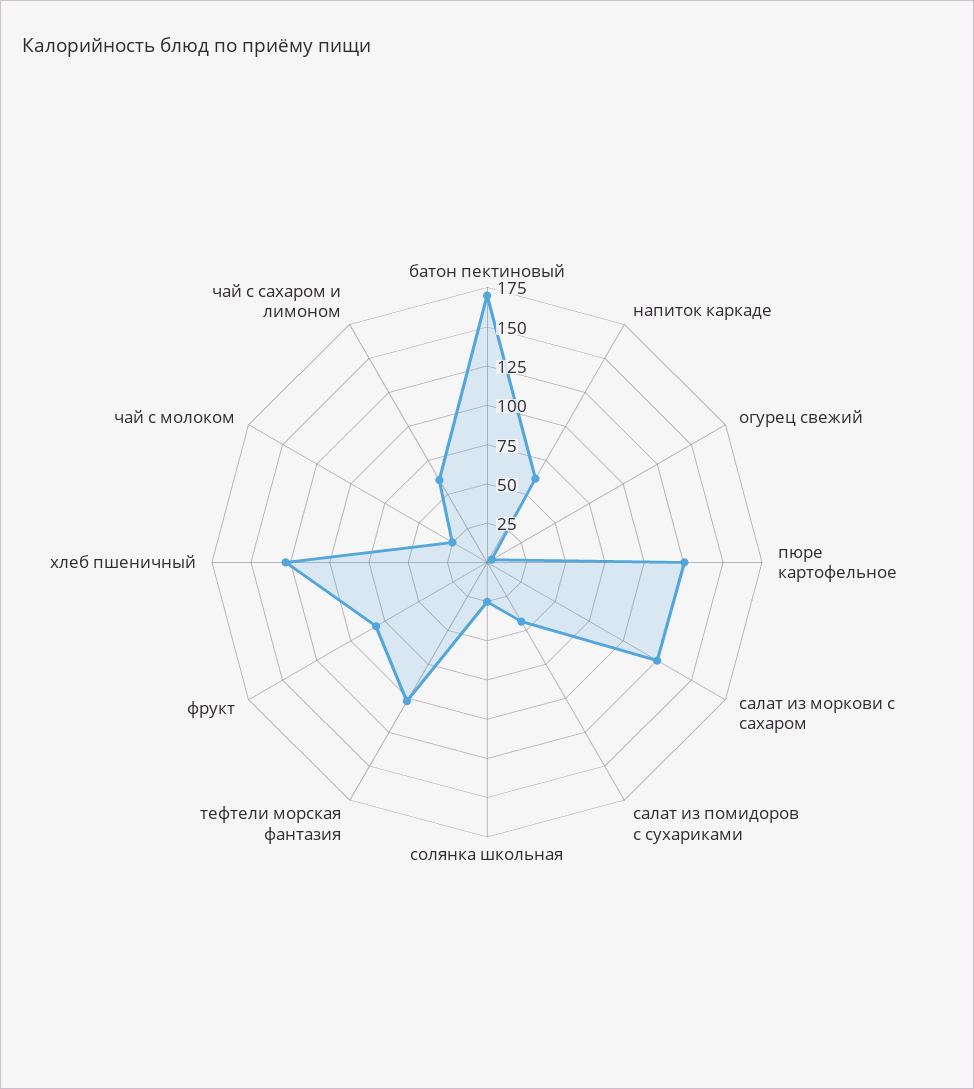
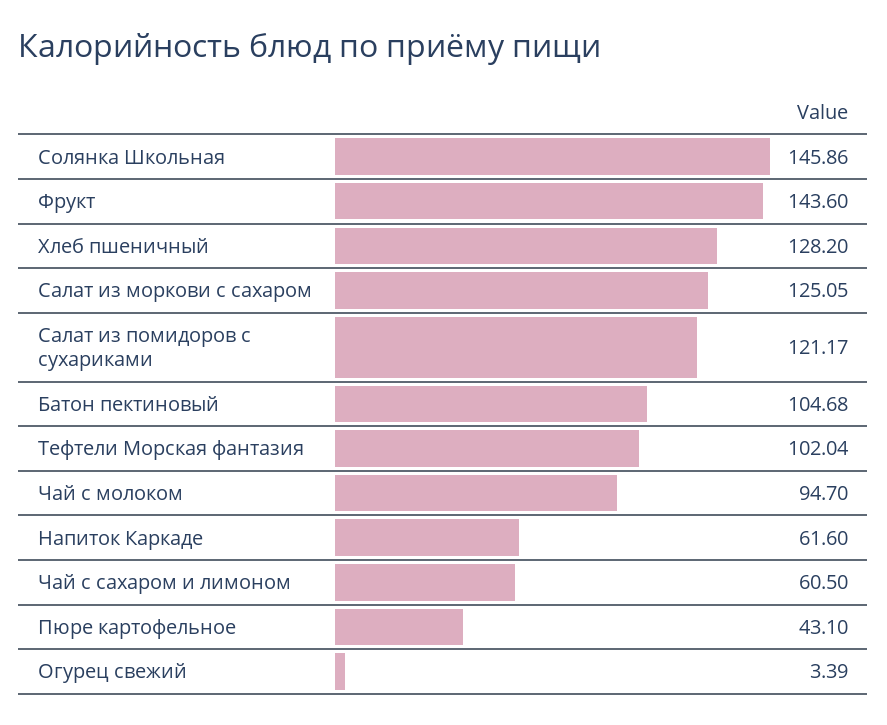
батон пектиновый: 175 -> 104.68
пюре картофельное: 125 -> 43.1
салат из помидоров с сухариками: 50 -> 121.17
солянка школьная: 25 -> 145.86
фрукт: 75 -> 143.6
чай с молоком: 25 -> 94.7

